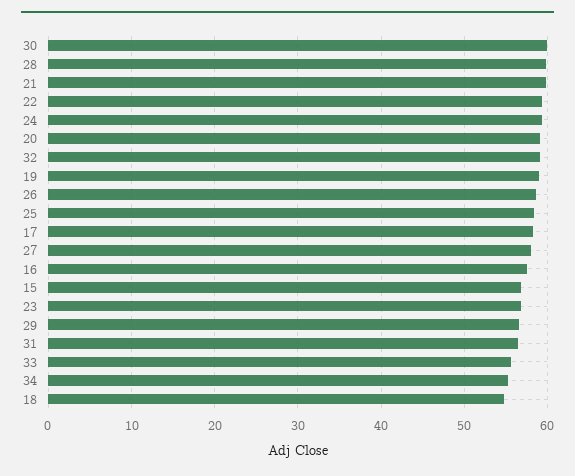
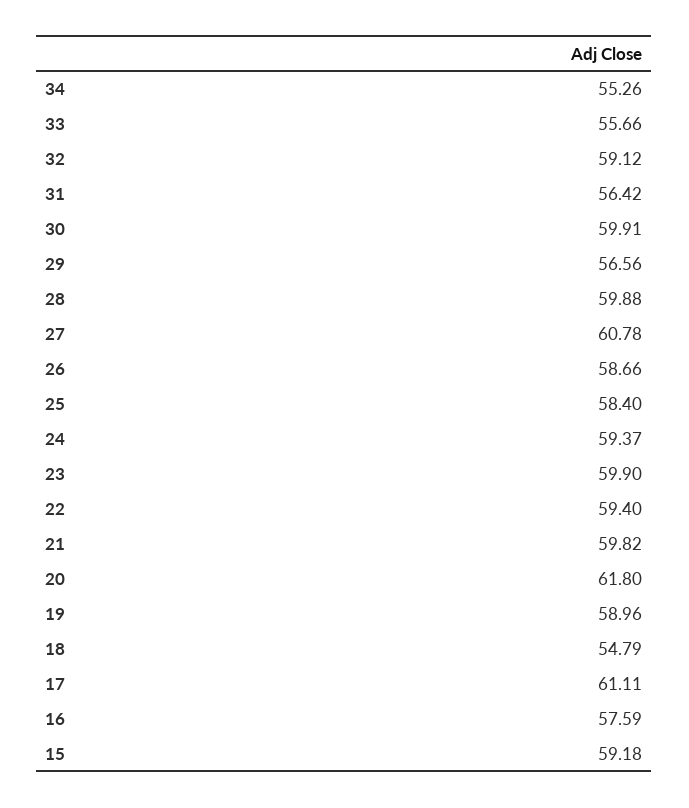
20: 59 -> 61.8
17: 58 -> 61.11
27: 58 -> 60.78
15: 57 -> 59.18
23: 57 -> 59.9

